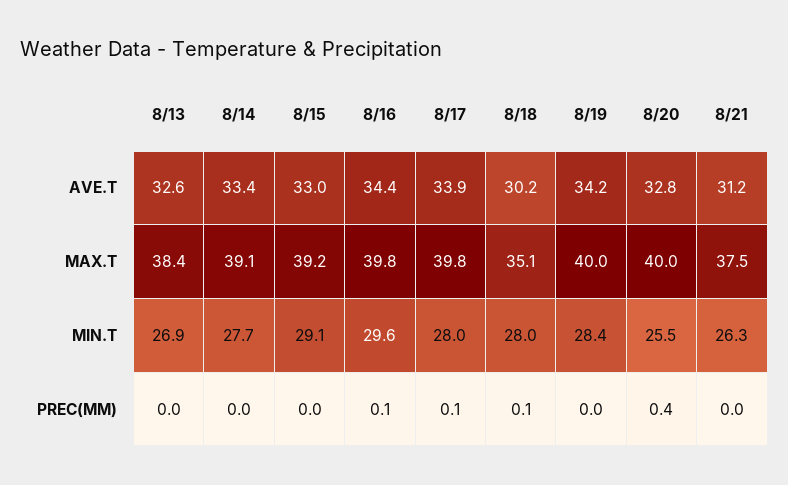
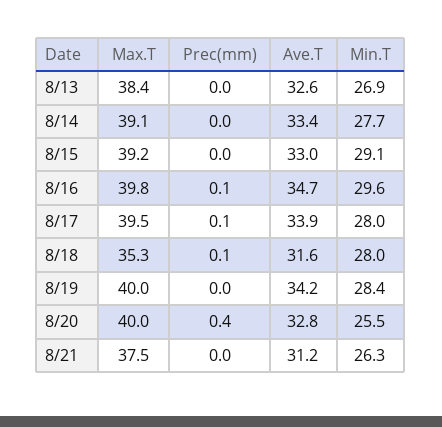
8/16, AVE.T: 34.4 -> 34.7
8/18, AVE.T: 30.2 -> 31.6
8/17, MAX.T: 39.8 -> 39.5
8/18, MAX.T: 35.1 -> 35.3

